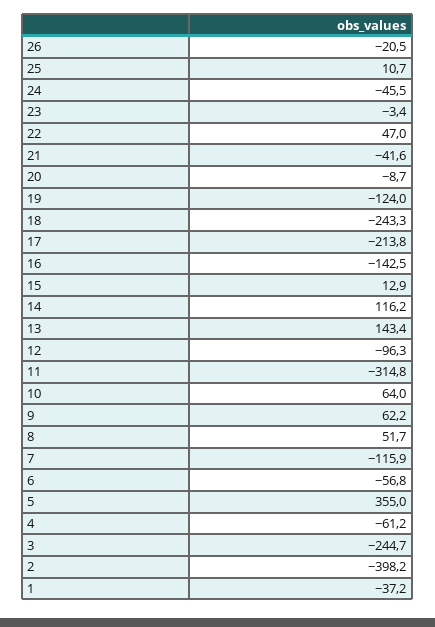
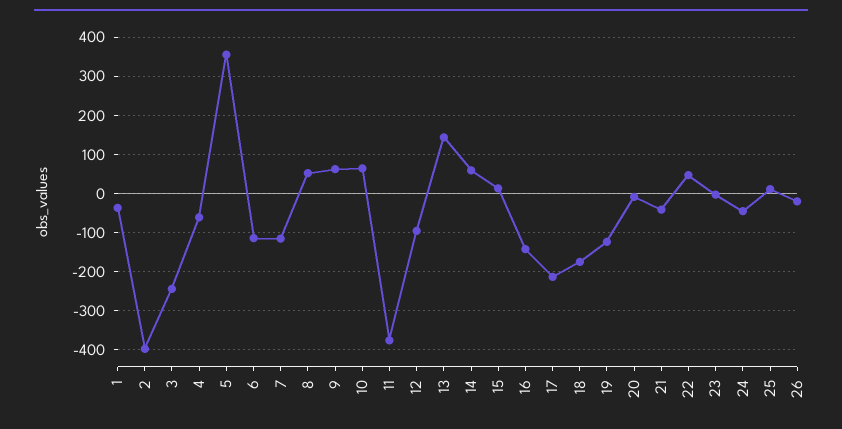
18: -243.3 -> -180
14: 116.2 -> 60
11: -314.8 -> -380
6: -56.8 -> -120

